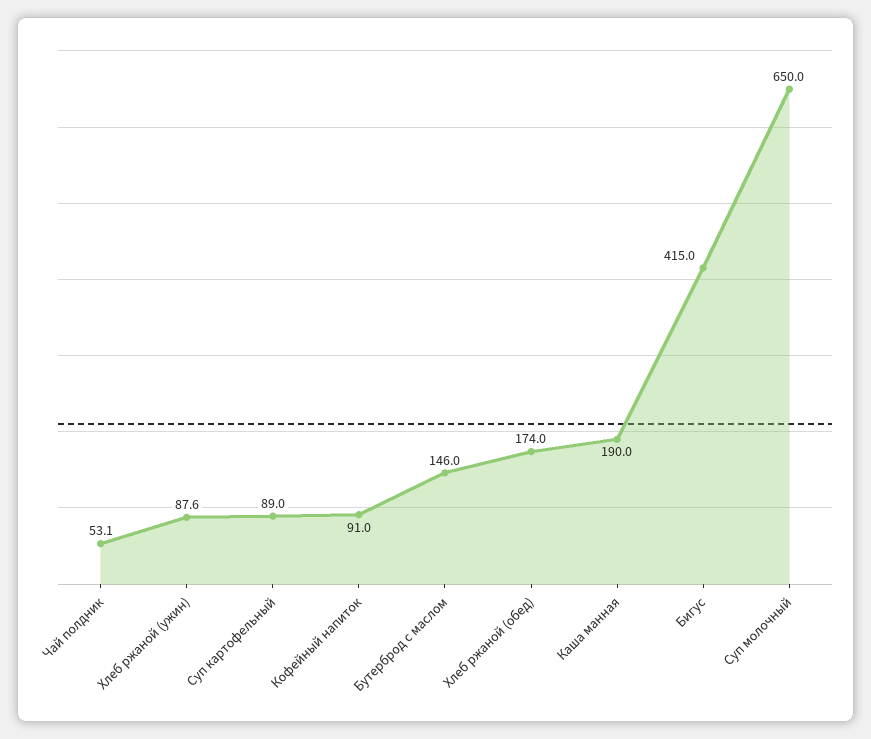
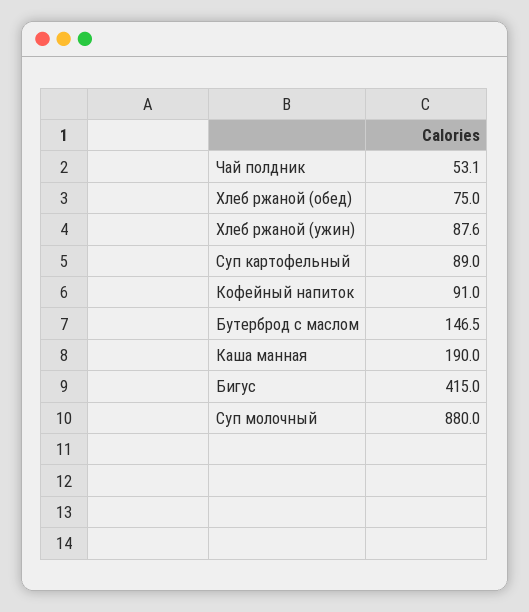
Бутерброд с маслом: 146 -> 146.5
Хлеб ржаной (обед): 174 -> 75
Суп молочный: 650 -> 880

